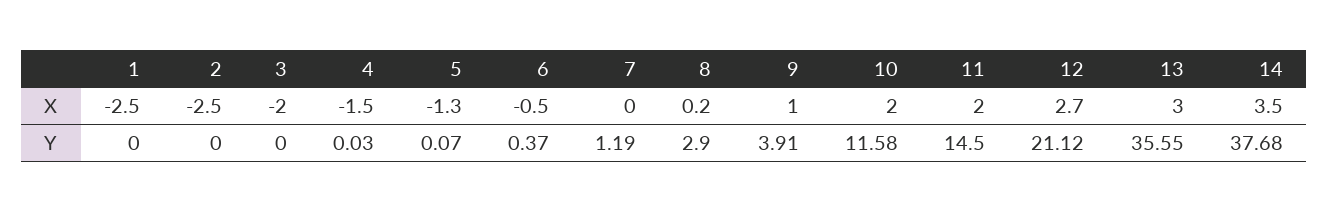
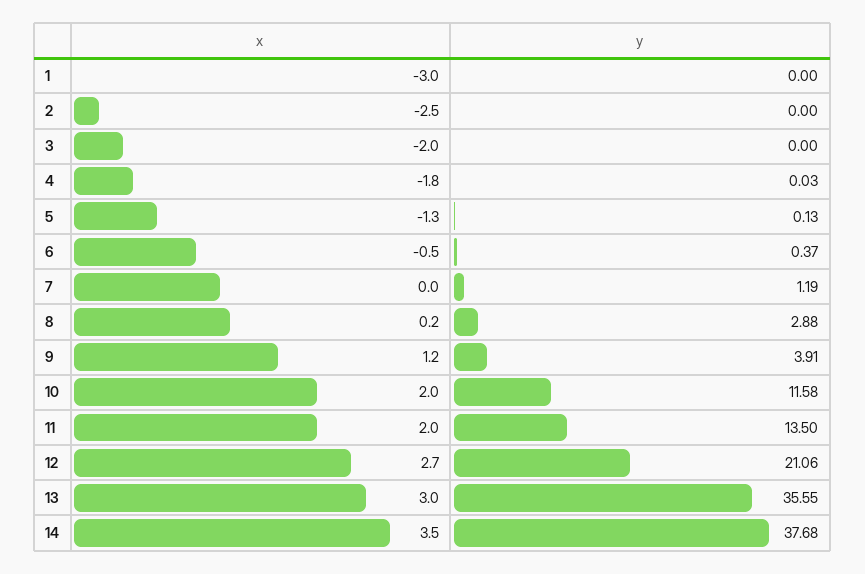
1, X: -2.5 -> -3
4, X: -1.5 -> -1.8
9, X: 1 -> 1.2
5, Y: 0.07 -> 0.13
8, Y: 2.9 -> 2.88
11, Y: 14.5 -> 13.5
12, Y: 21.12 -> 21.06

